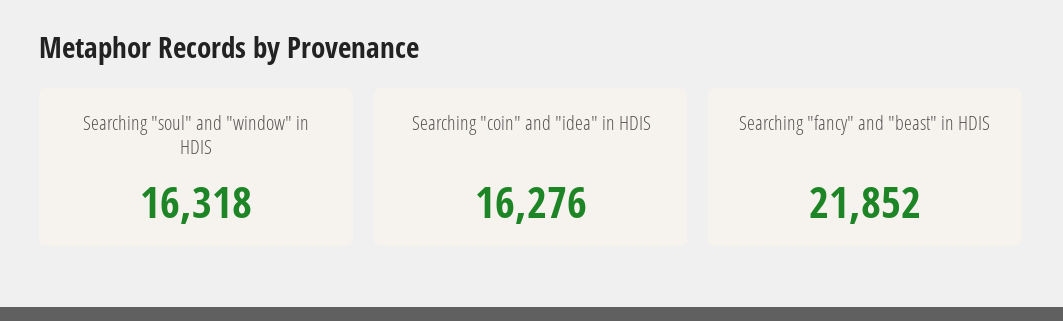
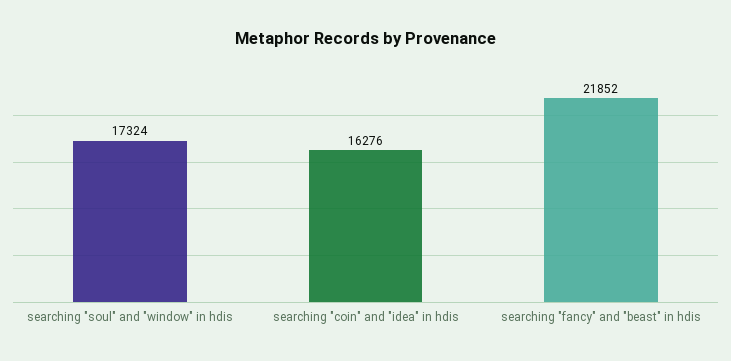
Searching "soul" and "window" in HDIS: 16318 -> 17324

